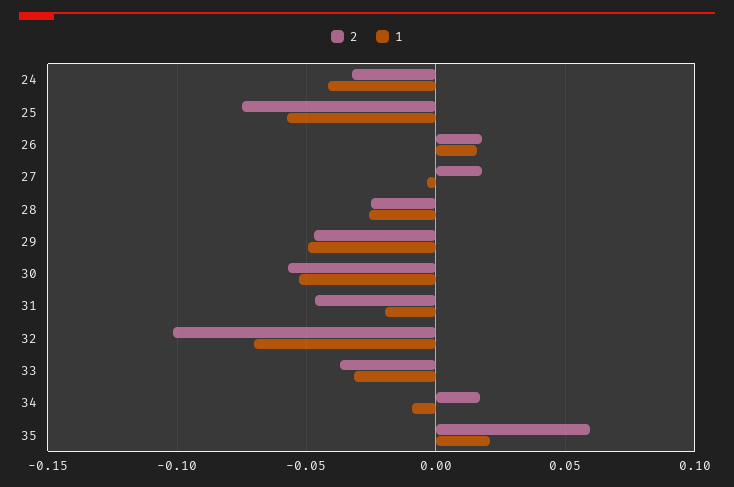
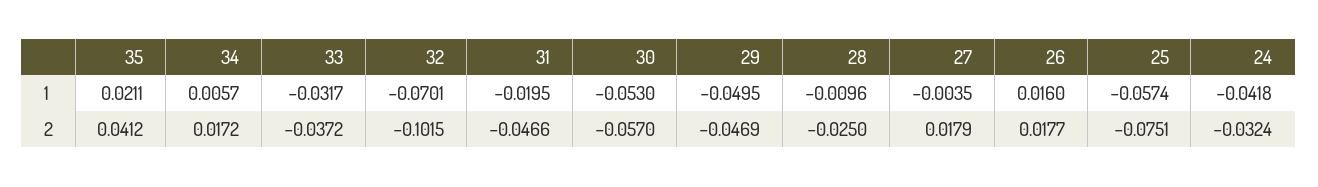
1, 28: -0.025 -> -0.0096
1, 34: -0.01 -> 0.0057
2, 35: 0.06 -> 0.0412

